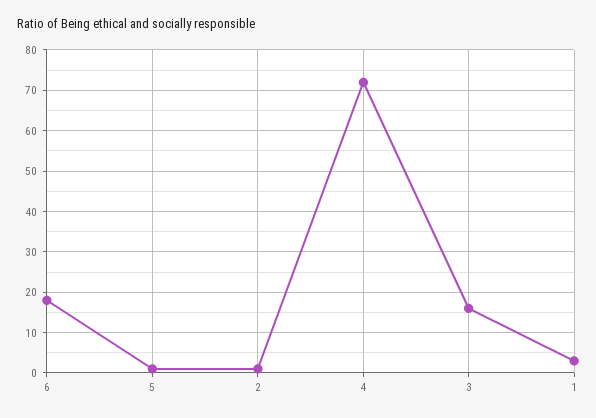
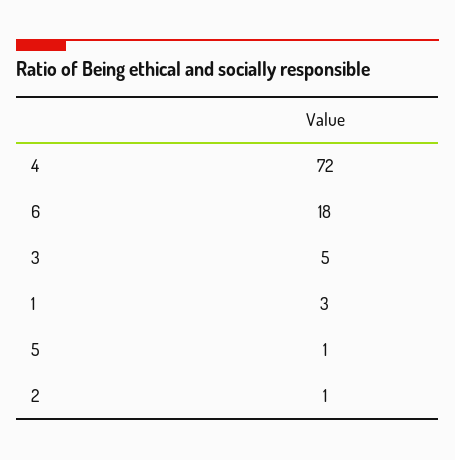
3: 15 -> 5

